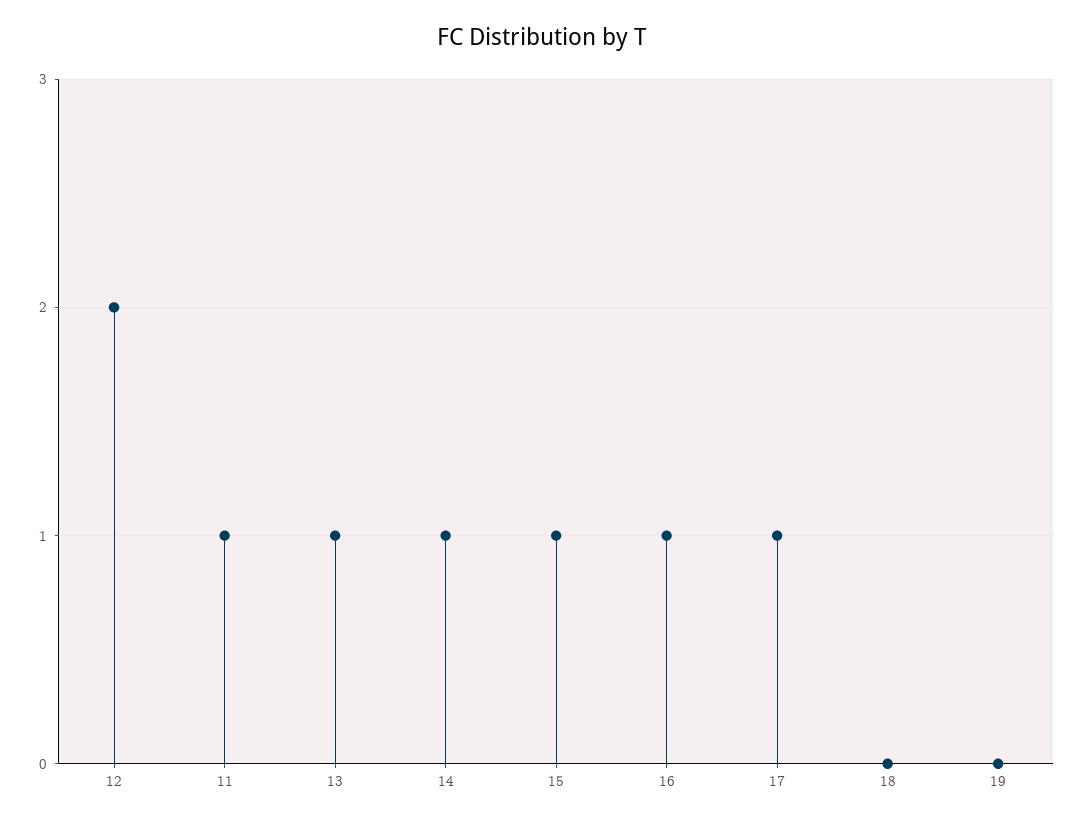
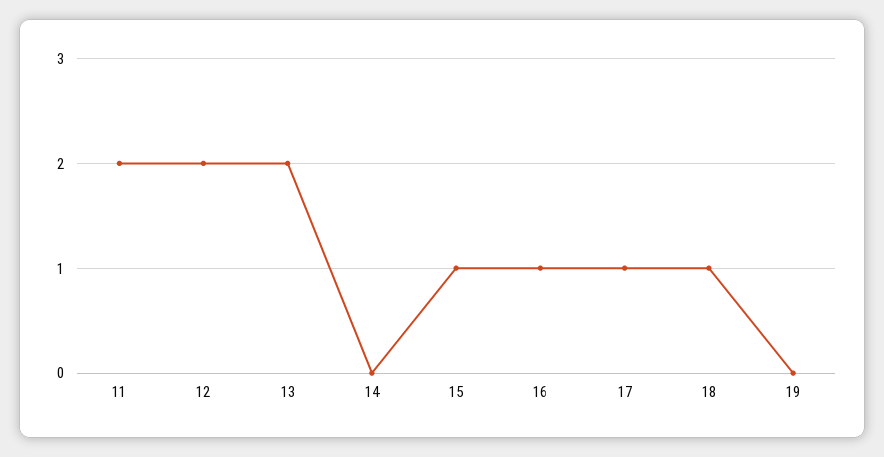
11: 1 -> 2
13: 1 -> 2
14: 1 -> 0
18: 0 -> 1

